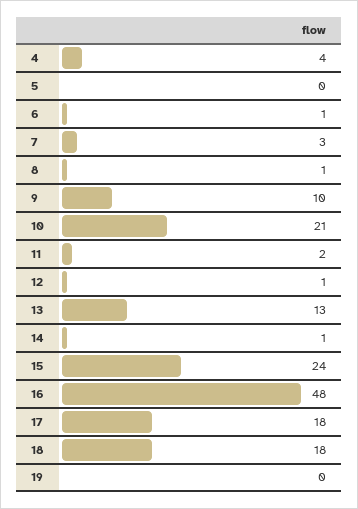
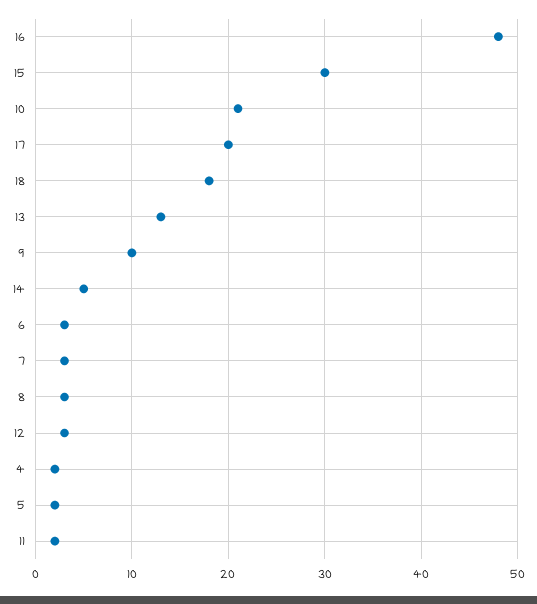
4: 4 -> 2
5: 0 -> 2
6: 1 -> 3
8: 1 -> 3
12: 1 -> 3
14: 1 -> 5
15: 24 -> 30
17: 18 -> 20
19: 0 -> none

